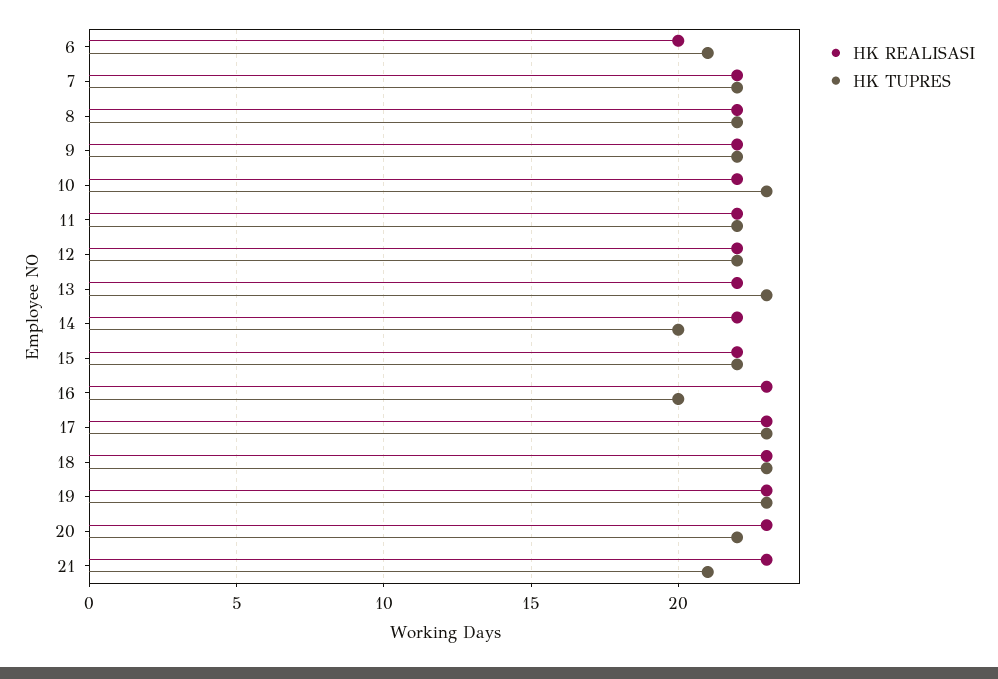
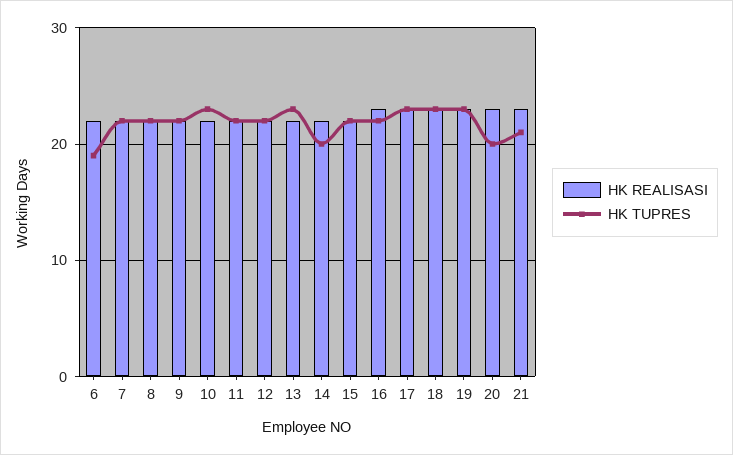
HK REALISASI, 6: 20 -> 22
HK TUPRES, 6: 21 -> 19
HK TUPRES, 16: 20 -> 22
HK TUPRES, 20: 22 -> 20

